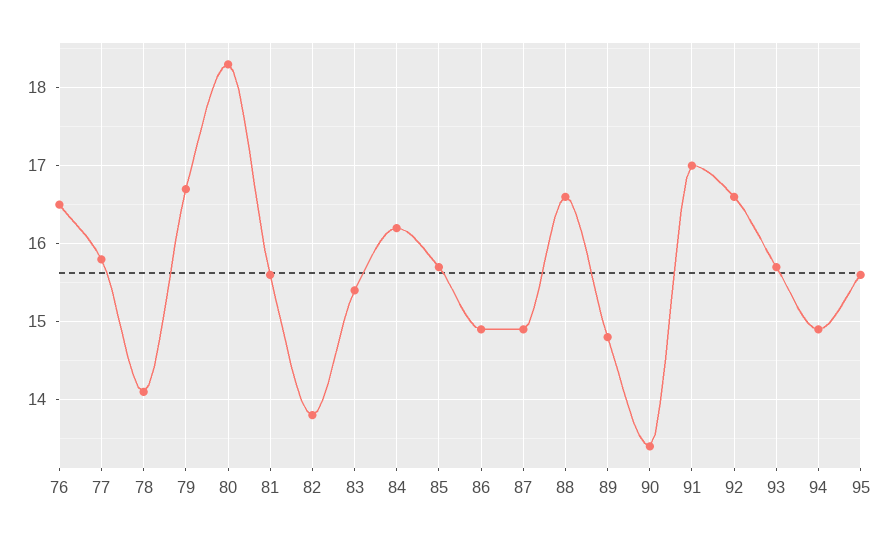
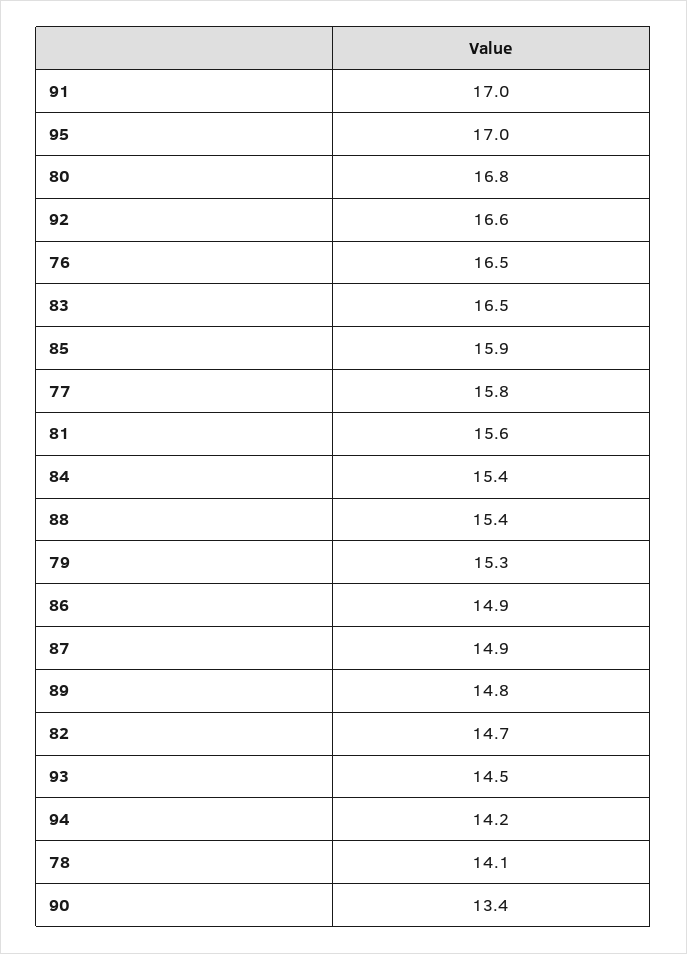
79: 16.7 -> 15.3
80: 18.3 -> 16.8
82: 13.8 -> 14.7
83: 15.4 -> 16.5
84: 16.2 -> 15.4
85: 15.7 -> 15.9
88: 16.6 -> 15.4
93: 15.7 -> 14.5
94: 14.9 -> 14.2
95: 15.6 -> 17

